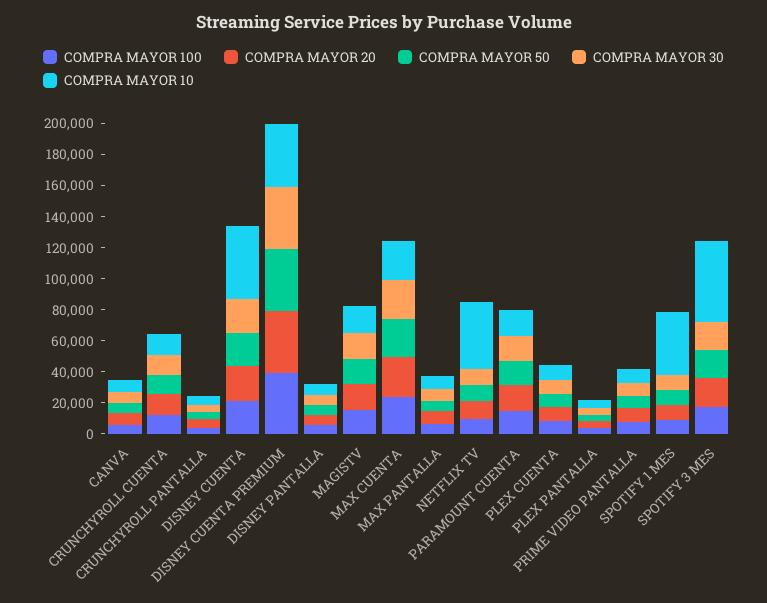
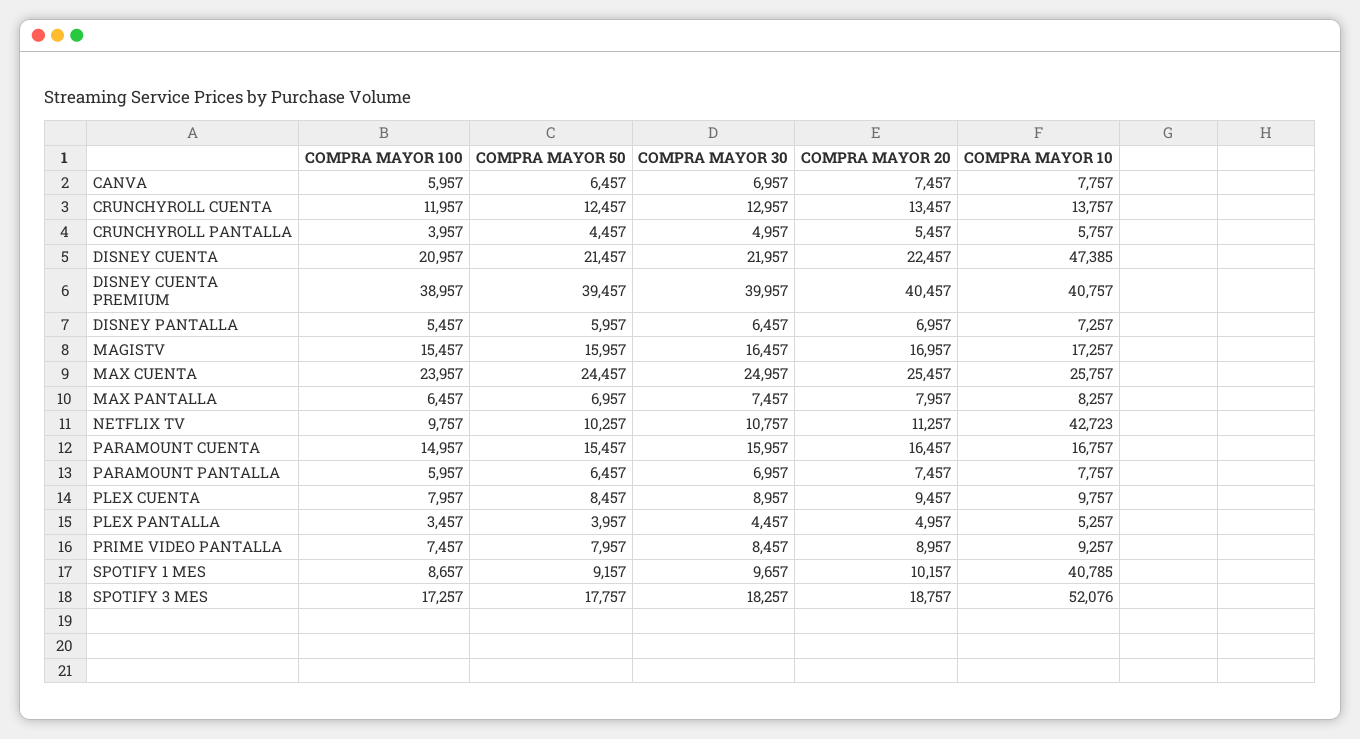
COMPRA MAYOR 100, PARAMOUNT PANTALLA: none -> 5957
COMPRA MAYOR 50, PARAMOUNT PANTALLA: none -> 6457
COMPRA MAYOR 30, PARAMOUNT PANTALLA: none -> 6957
COMPRA MAYOR 20, PARAMOUNT PANTALLA: none -> 7457
COMPRA MAYOR 10, PARAMOUNT PANTALLA: none -> 7757

